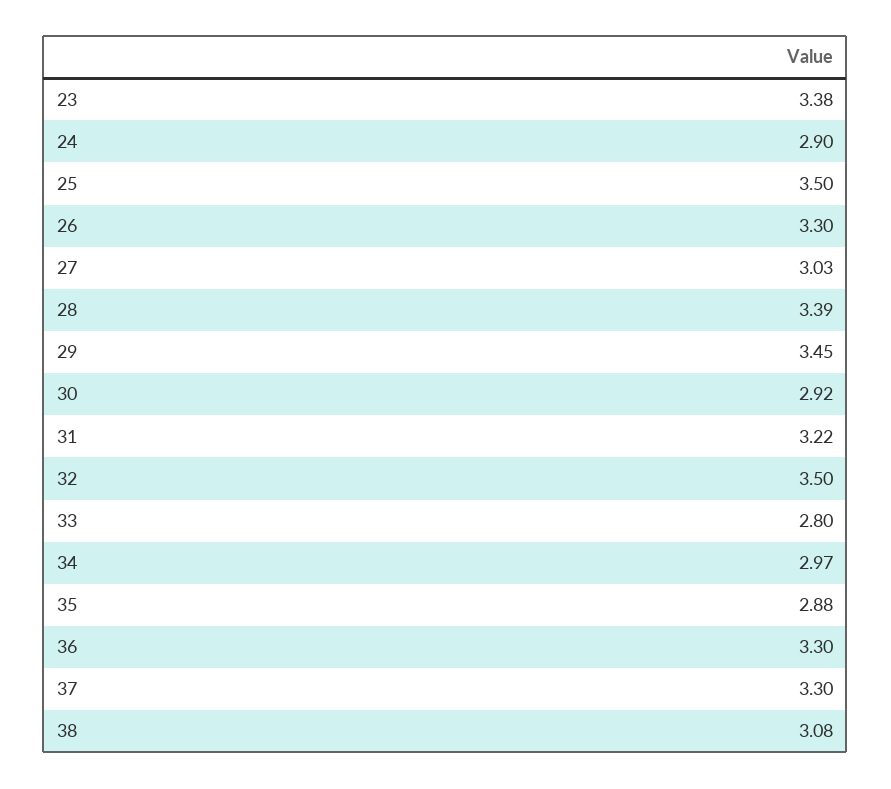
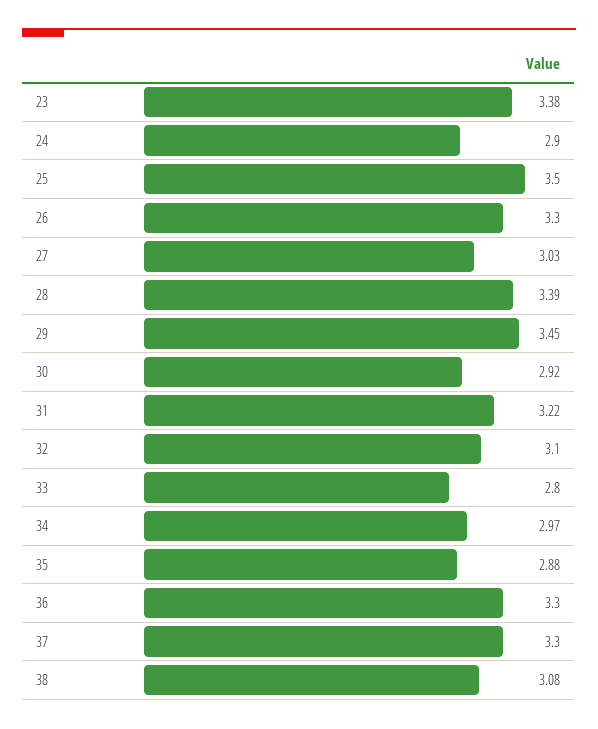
32: 3.5 -> 3.1

